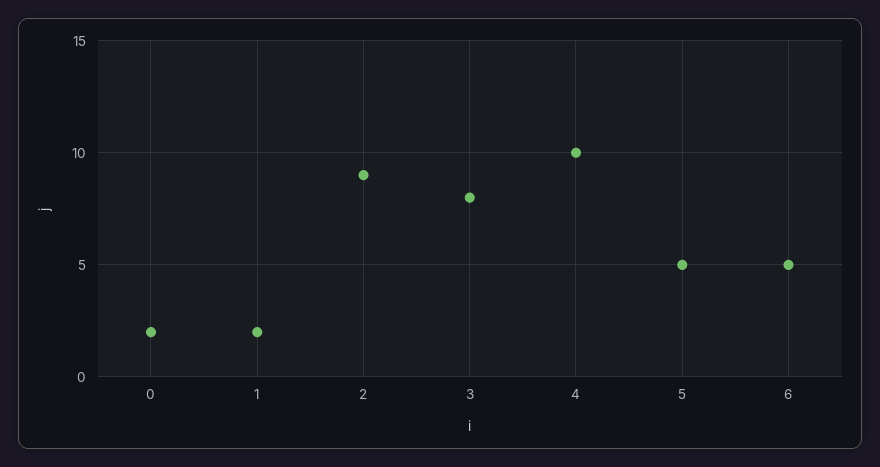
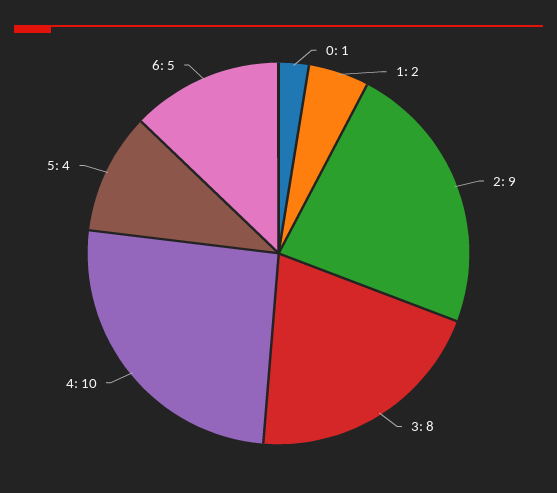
0: 2 -> 1
5: 5 -> 4

